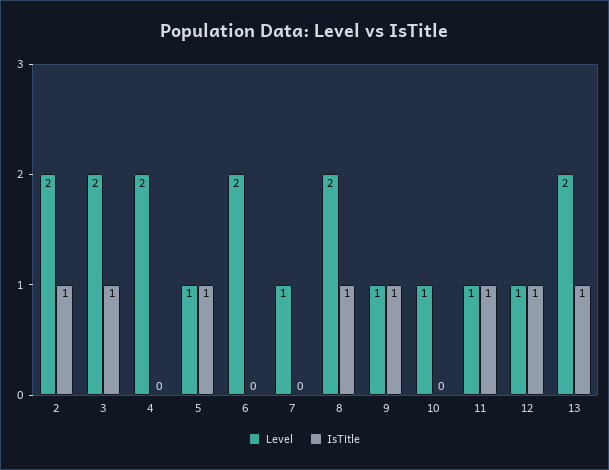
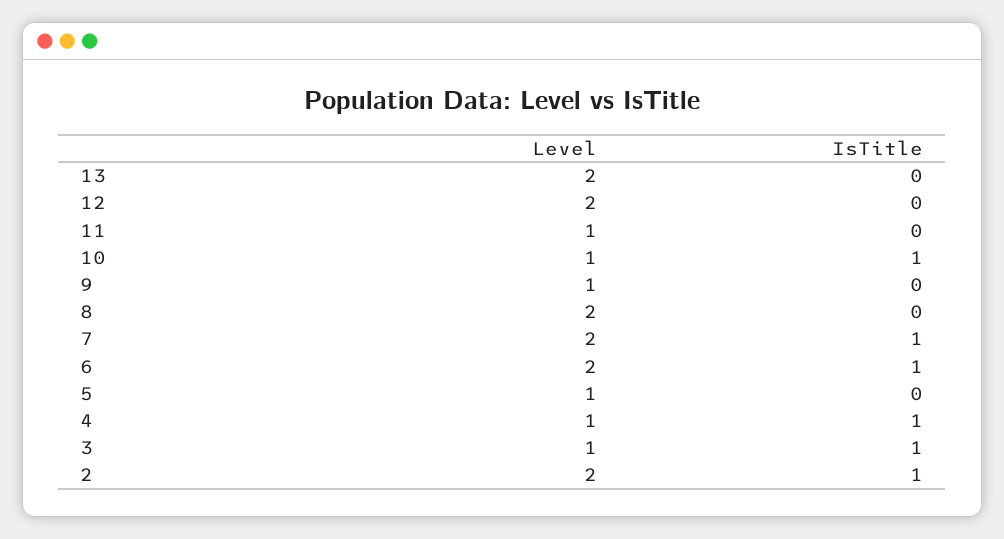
Level, 3: 2 -> 1
Level, 4: 2 -> 1
IsTitle, 4: 0 -> 1
IsTitle, 5: 1 -> 0
IsTitle, 6: 0 -> 1
Level, 7: 1 -> 2
IsTitle, 7: 0 -> 1
IsTitle, 8: 1 -> 0
IsTitle, 9: 1 -> 0
IsTitle, 10: 0 -> 1
IsTitle, 11: 1 -> 0
Level, 12: 1 -> 2
IsTitle, 12: 1 -> 0
IsTitle, 13: 1 -> 0

